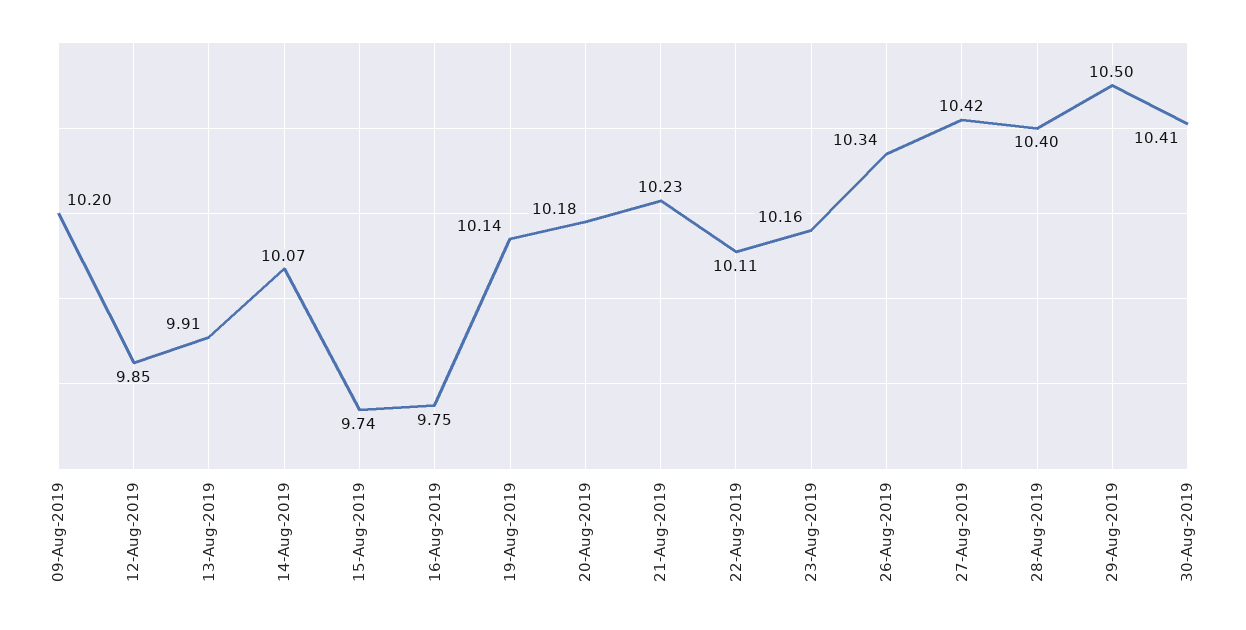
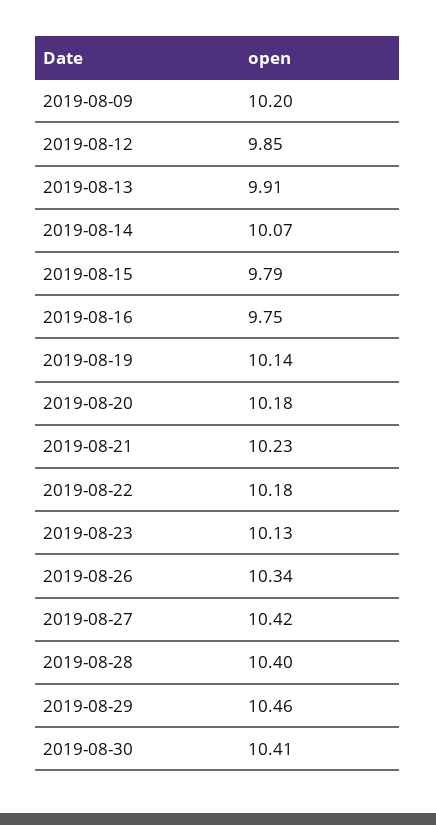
15-Aug-2019: 9.74 -> 9.79
22-Aug-2019: 10.11 -> 10.18
23-Aug-2019: 10.16 -> 10.13
29-Aug-2019: 10.5 -> 10.46

